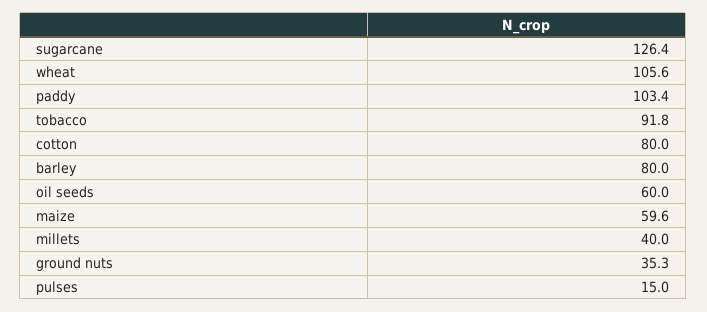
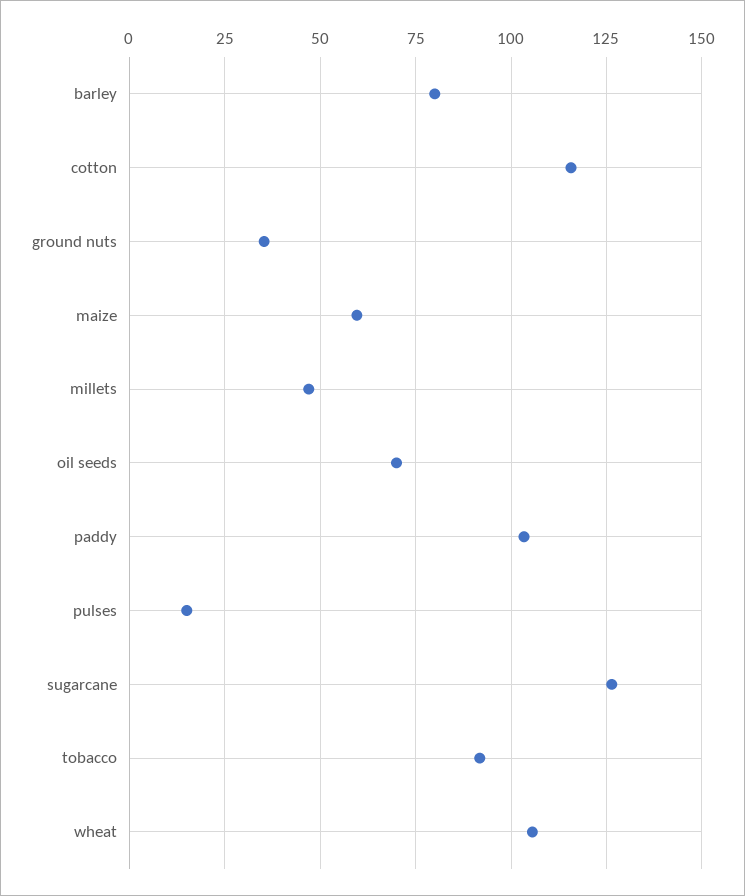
cotton: 80 -> 115
oil seeds: 60 -> 70
millets: 40 -> 47.5

